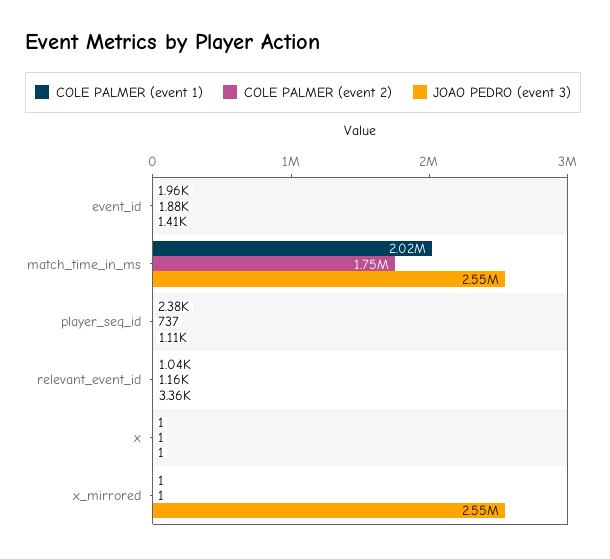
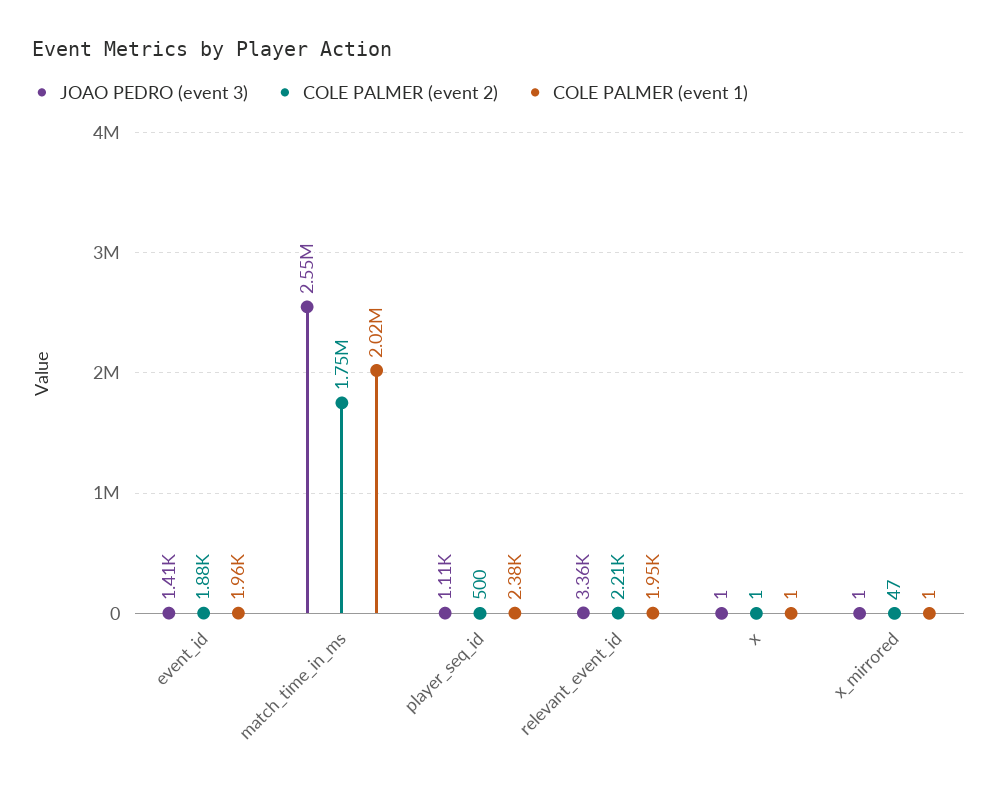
COLE PALMER (event 2), player_seq_id: 737 -> 500
COLE PALMER (event 1), relevant_event_id: 1040 -> 1950
COLE PALMER (event 2), relevant_event_id: 1160 -> 2210
COLE PALMER (event 2), x_mirrored: 1 -> 47
JOAO PEDRO (event 3), x_mirrored: 2550000 -> 1

